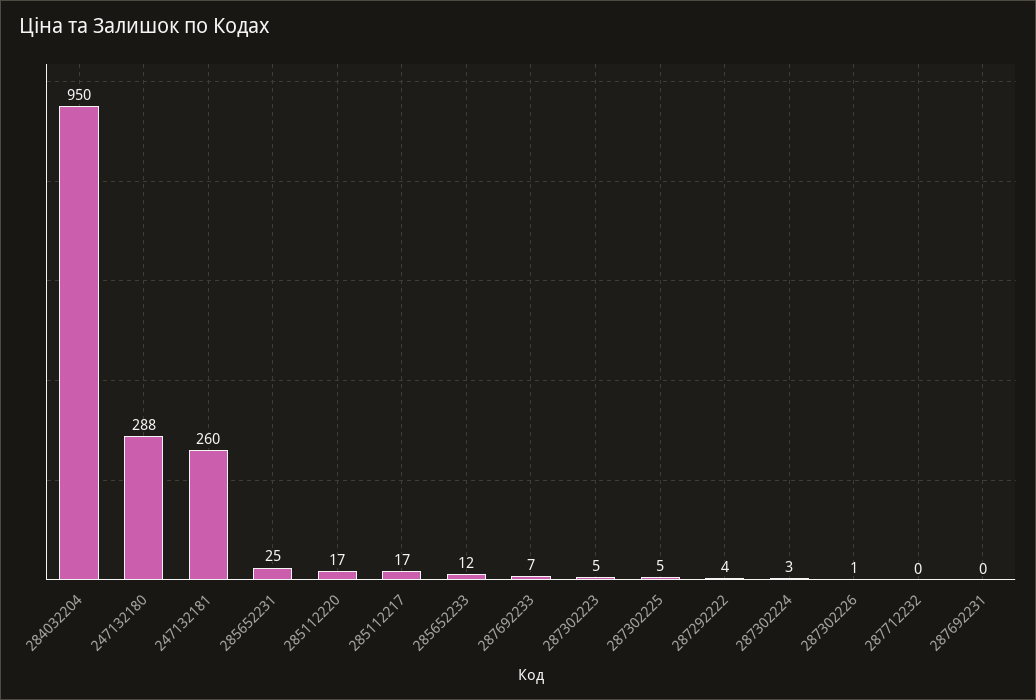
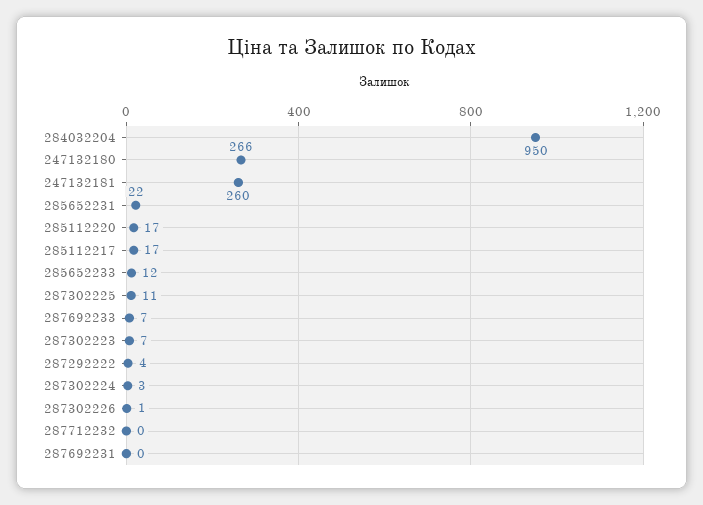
247132180: 288 -> 266
285652231: 25 -> 22
287302223: 5 -> 7
287302225: 5 -> 11

